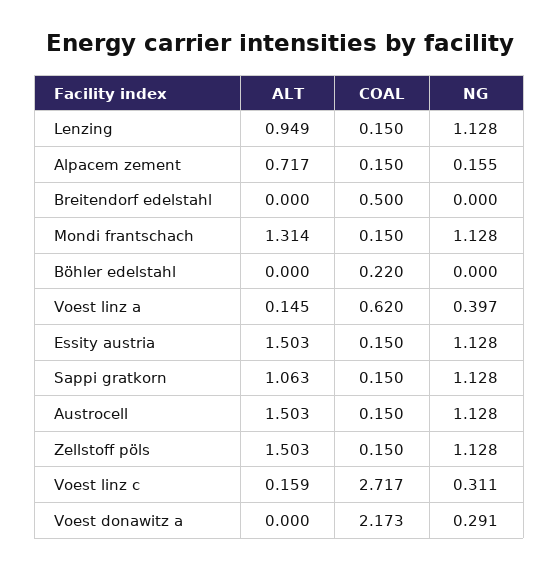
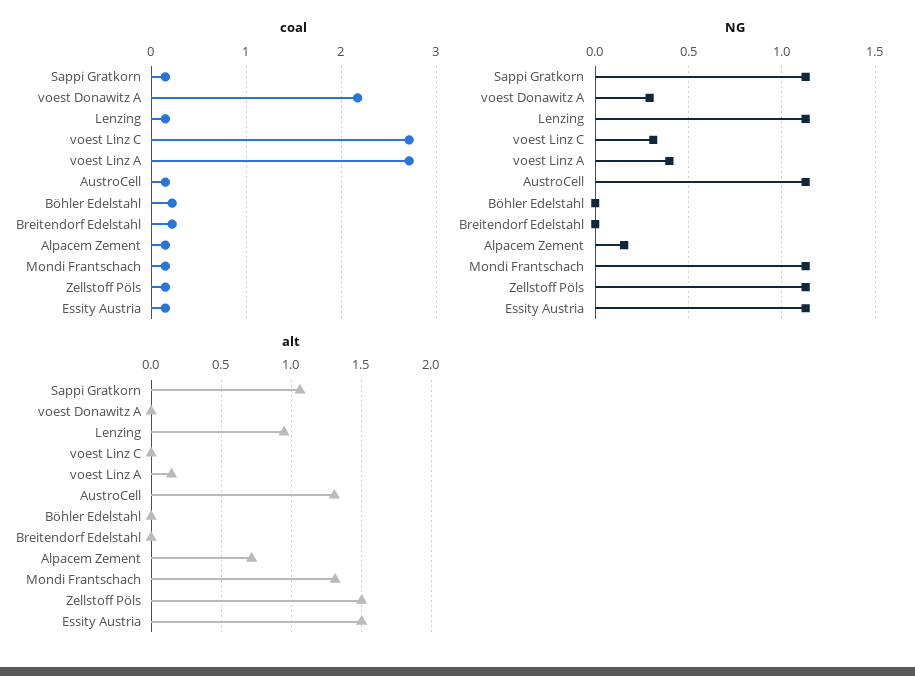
COAL, Breitendorf edelstahl: 0.5 -> 0.2
COAL, Voest linz a: 0.62 -> 2.7
ALT, Austrocell: 1.503 -> 1.3
ALT, Voest linz c: 0.159 -> 0

